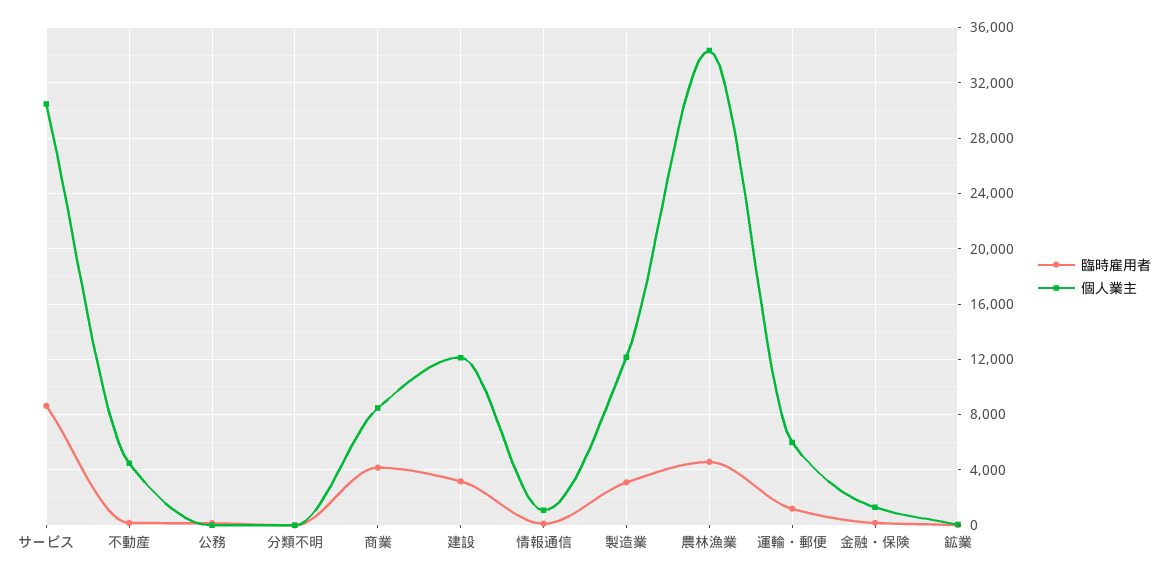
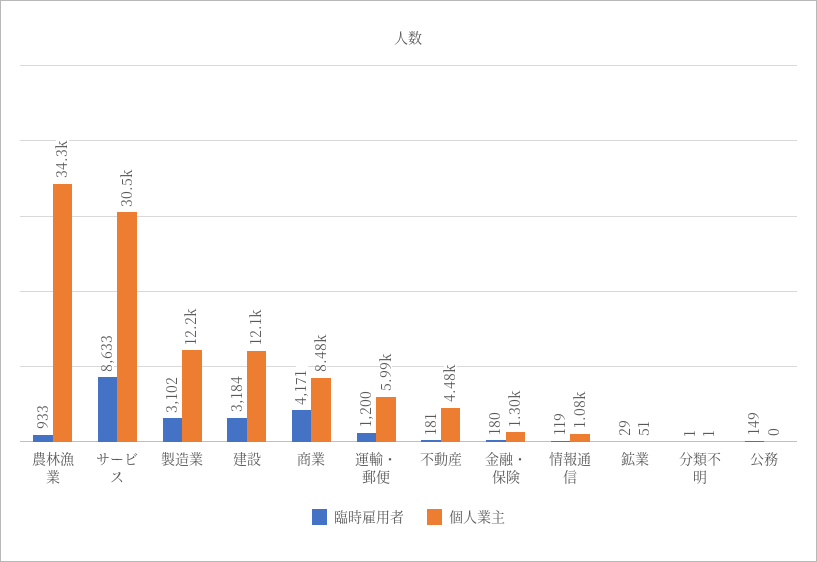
臨時雇用者, 農林漁業: 4500 -> 933

